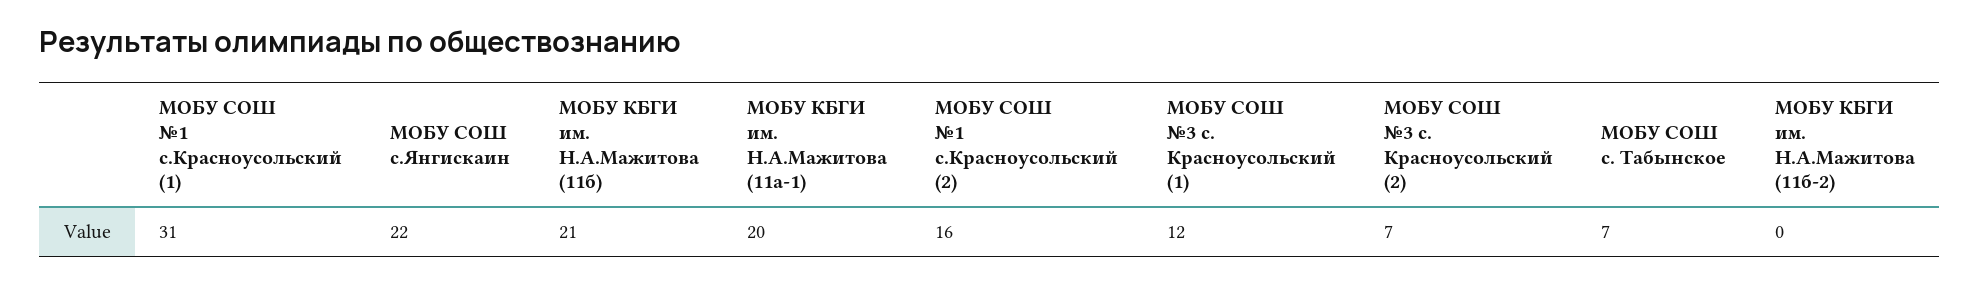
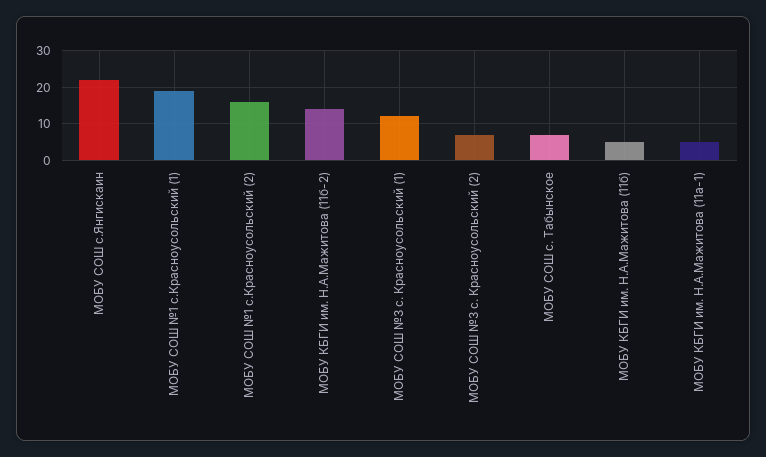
МОБУ СОШ №1 с.Красноусольский (1): 31 -> 20
МОБУ КБГИ им. Н.А.Мажитова (11б): 21 -> 5
МОБУ КБГИ им. Н.А.Мажитова (11а-1): 20 -> 5
МОБУ КБГИ им. Н.А.Мажитова (11б-2): 0 -> 15

